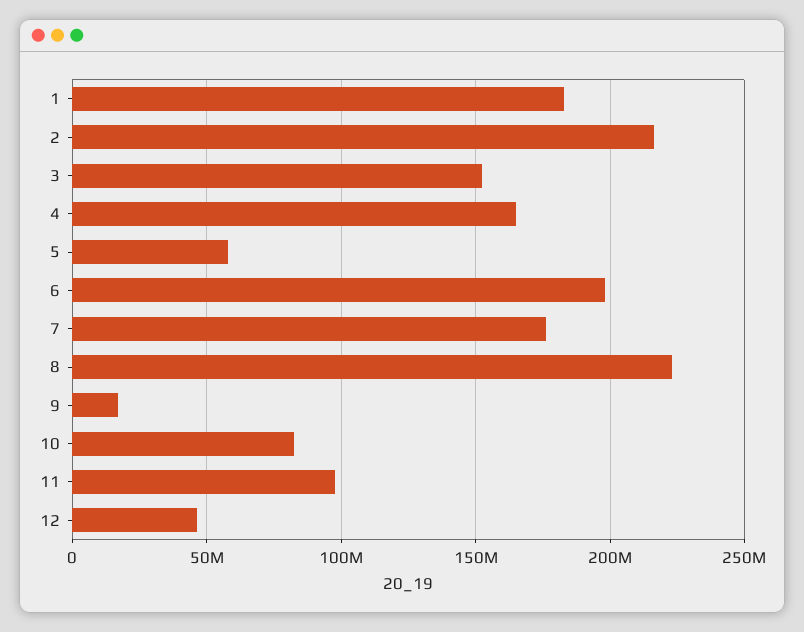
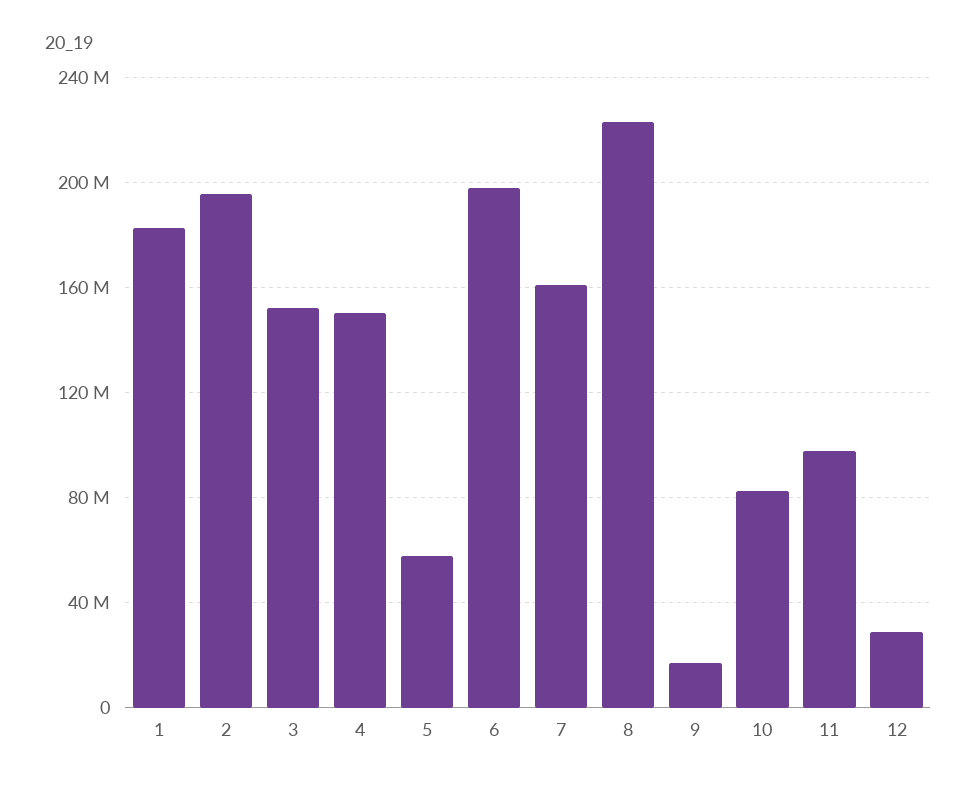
2: 215000000 -> 195000000
4: 165000000 -> 150000000
7: 175000000 -> 160000000
12: 45000000 -> 30000000

